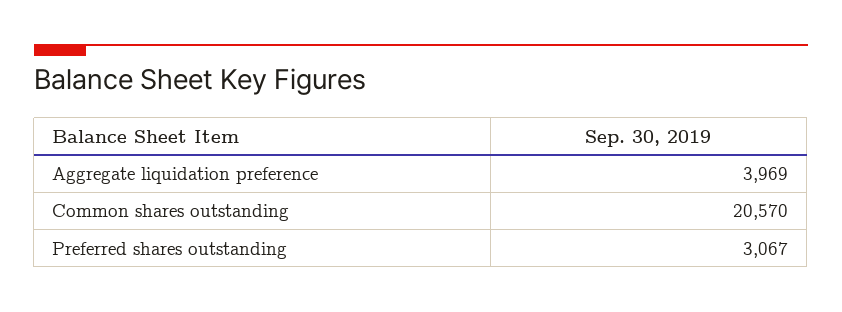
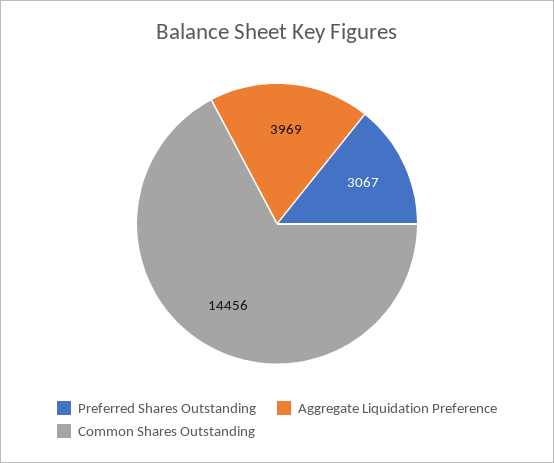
Common shares outstanding: 20570 -> 14456

